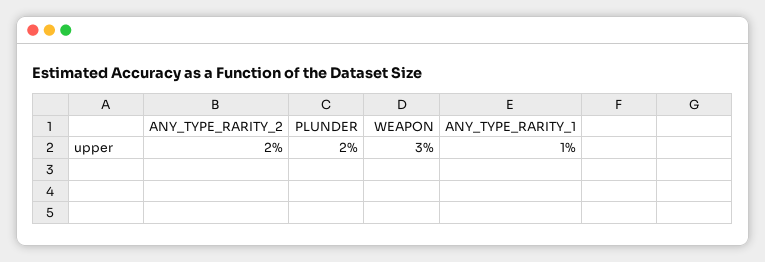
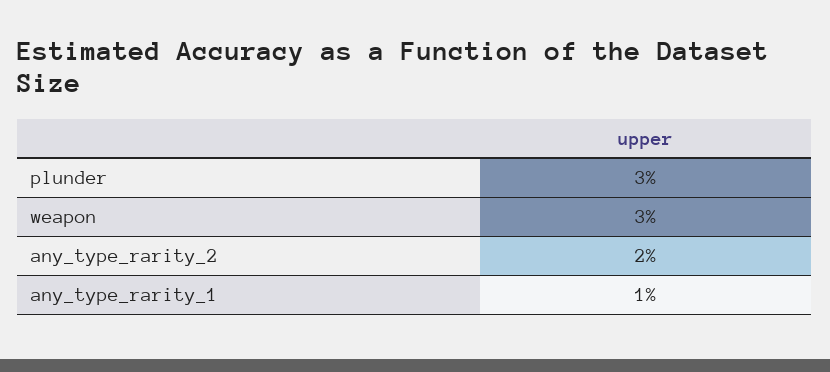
PLUNDER: 2 -> 3

